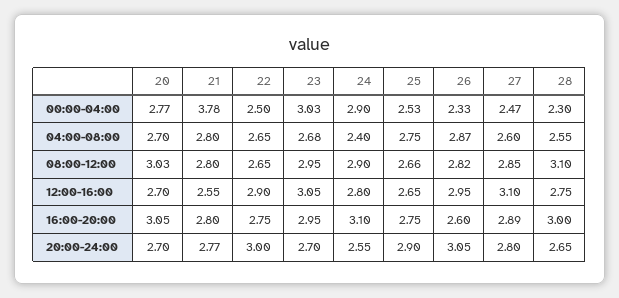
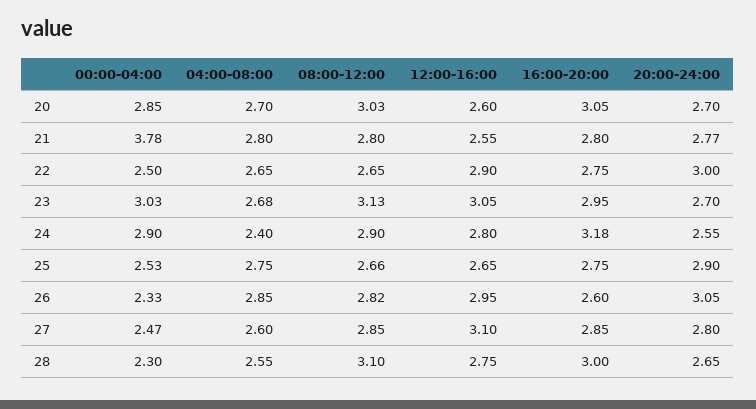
20, 00:00-04:00: 2.77 -> 2.85
26, 04:00-08:00: 2.87 -> 2.85
23, 08:00-12:00: 2.95 -> 3.13
20, 12:00-16:00: 2.7 -> 2.6
24, 16:00-20:00: 3.1 -> 3.18
27, 16:00-20:00: 2.89 -> 2.85

